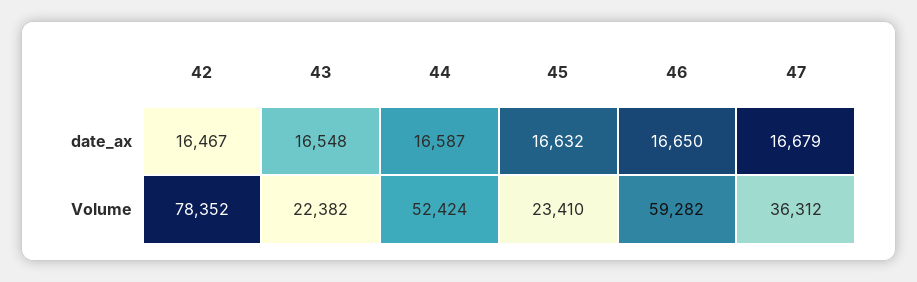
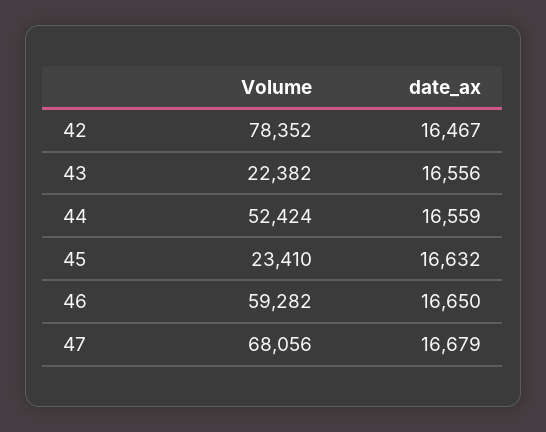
43, date_ax: 16548 -> 16556
44, date_ax: 16587 -> 16559
47, Volume: 36312 -> 68056

